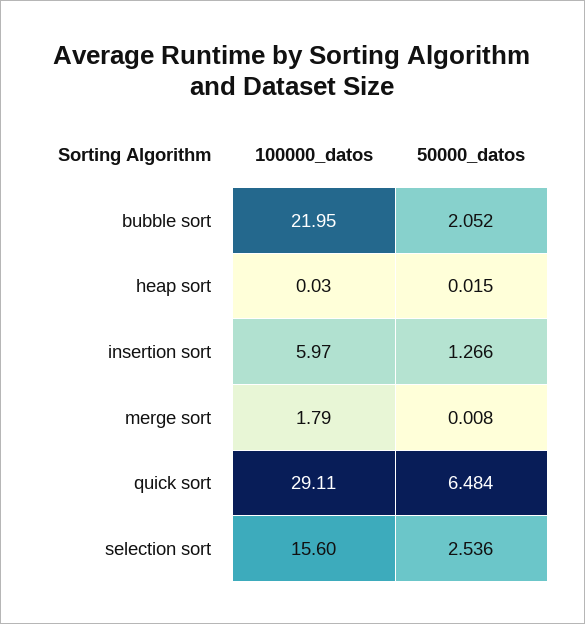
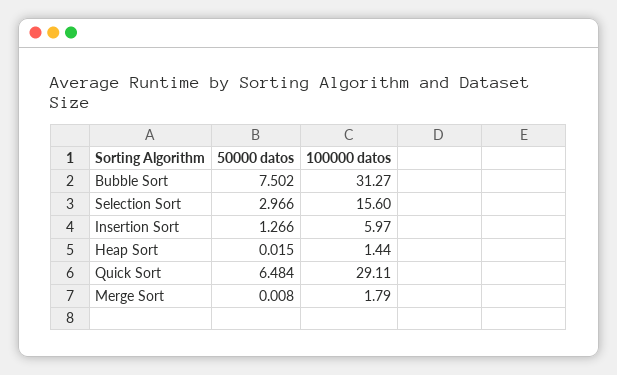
100000_datos, bubble sort: 21.95 -> 31.27
50000_datos, bubble sort: 2.052 -> 7.502
100000_datos, heap sort: 0.03 -> 1.44
50000_datos, selection sort: 2.536 -> 2.966

